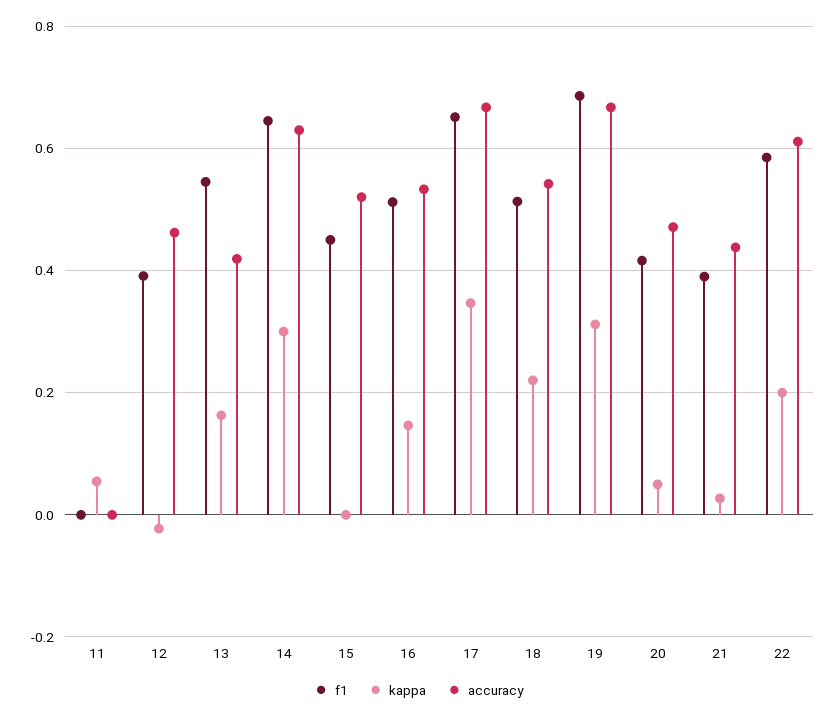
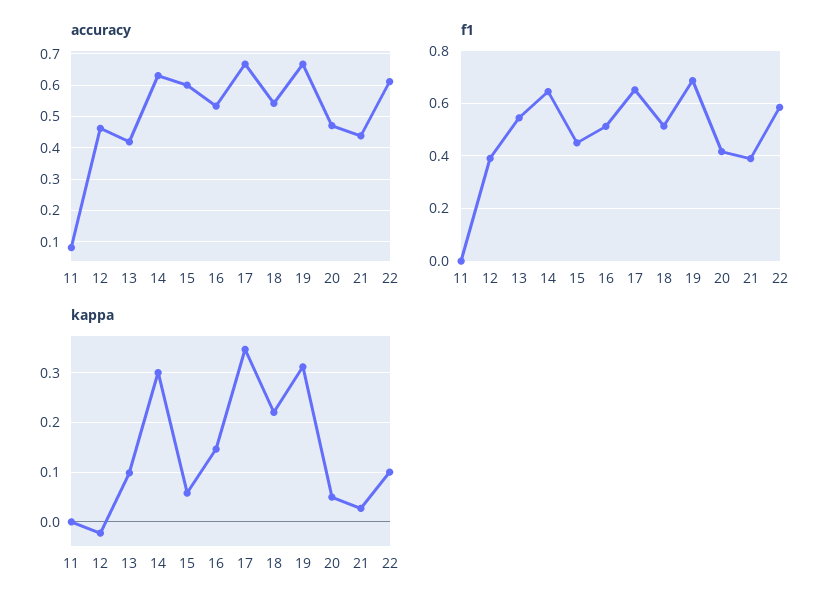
kappa, 11: 0.06 -> 0
accuracy, 11: 0 -> 0.08
kappa, 13: 0.16 -> 0.1
kappa, 15: 0 -> 0.06
accuracy, 15: 0.52 -> 0.6
kappa, 22: 0.2 -> 0.1

